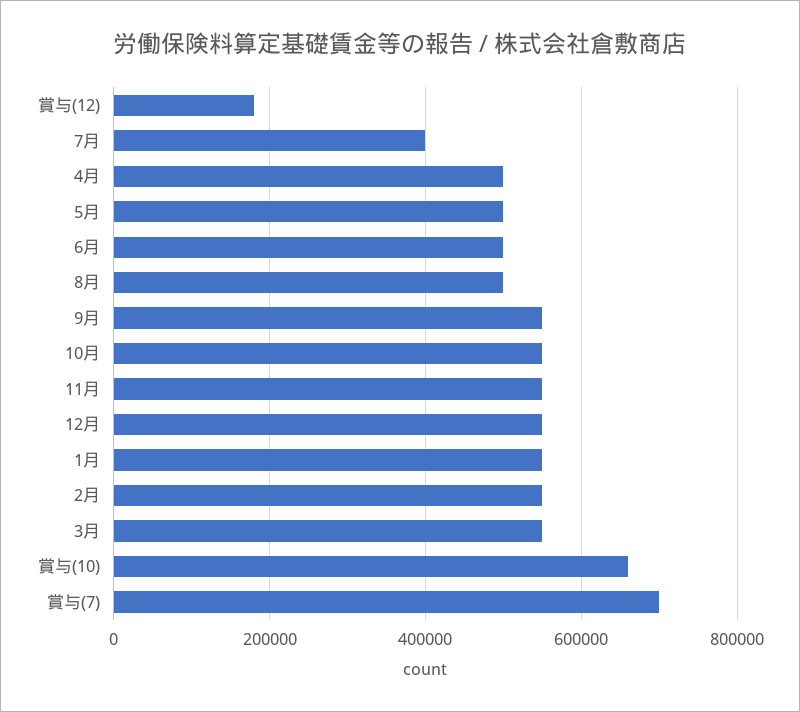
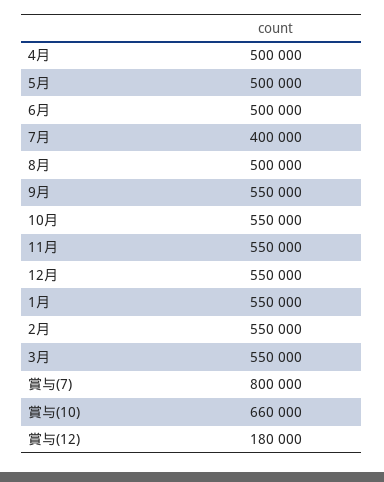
賞与(7): 700000 -> 800000

